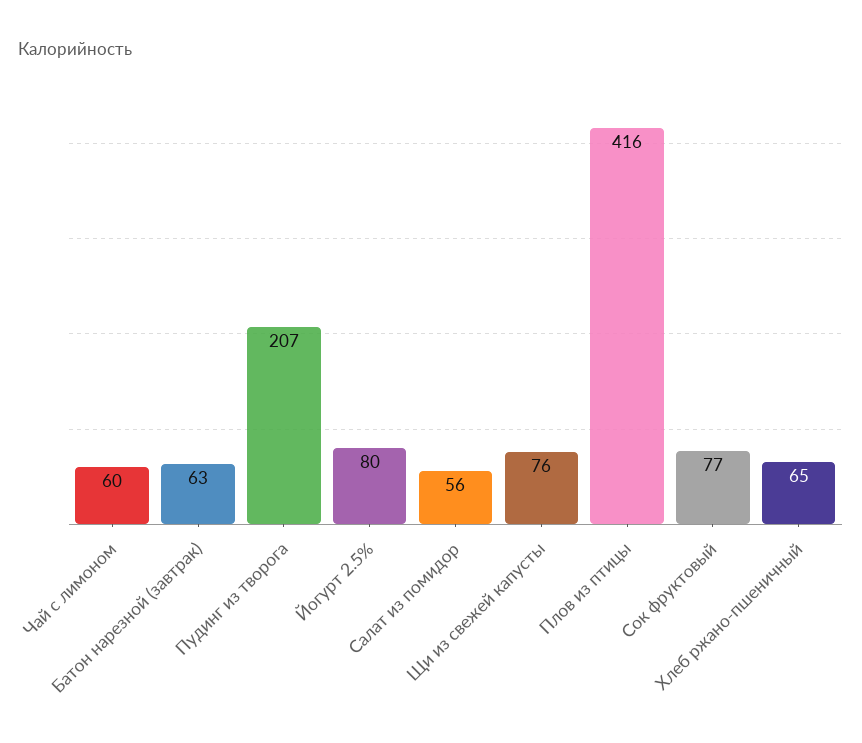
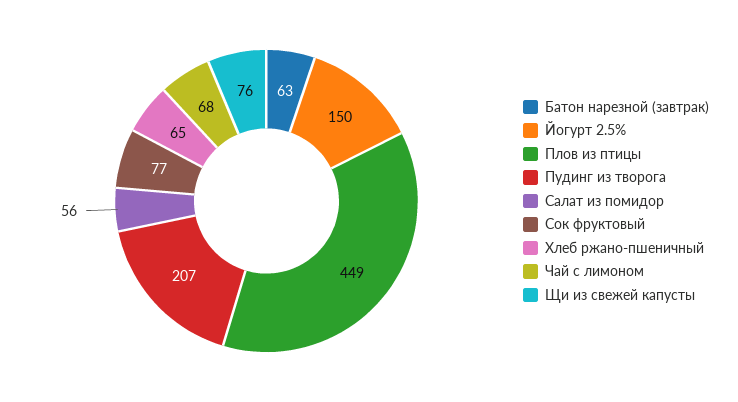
Чай с лимоном: 60 -> 68
Йогурт 2.5%: 80 -> 150
Плов из птицы: 416 -> 449

